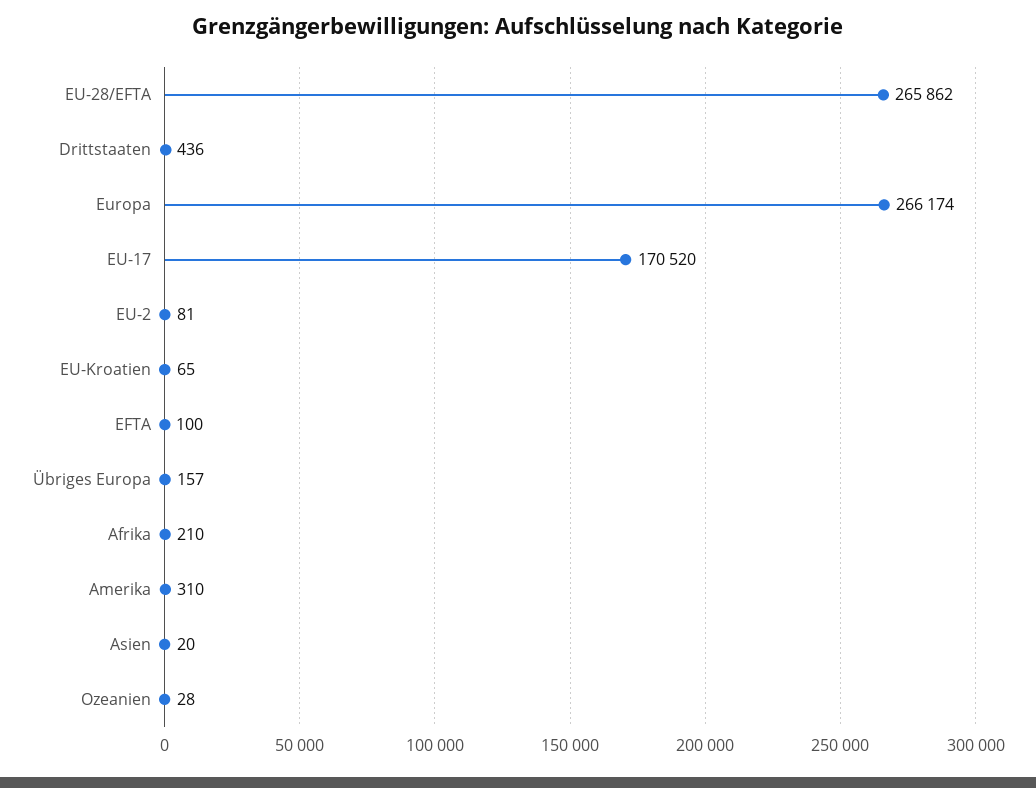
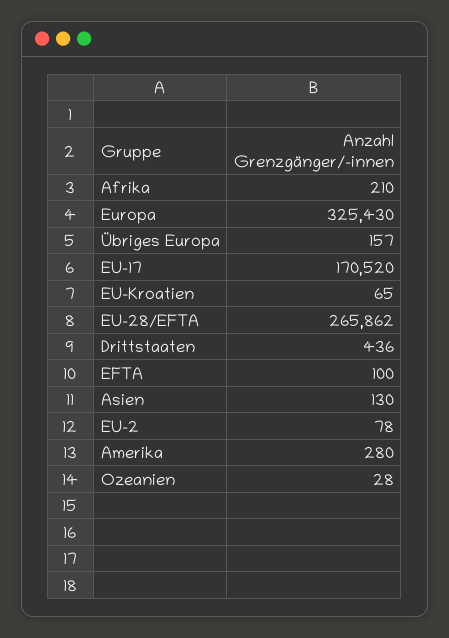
Europa: 266174 -> 325430
EU-2: 81 -> 78
Amerika: 310 -> 280
Asien: 20 -> 130

